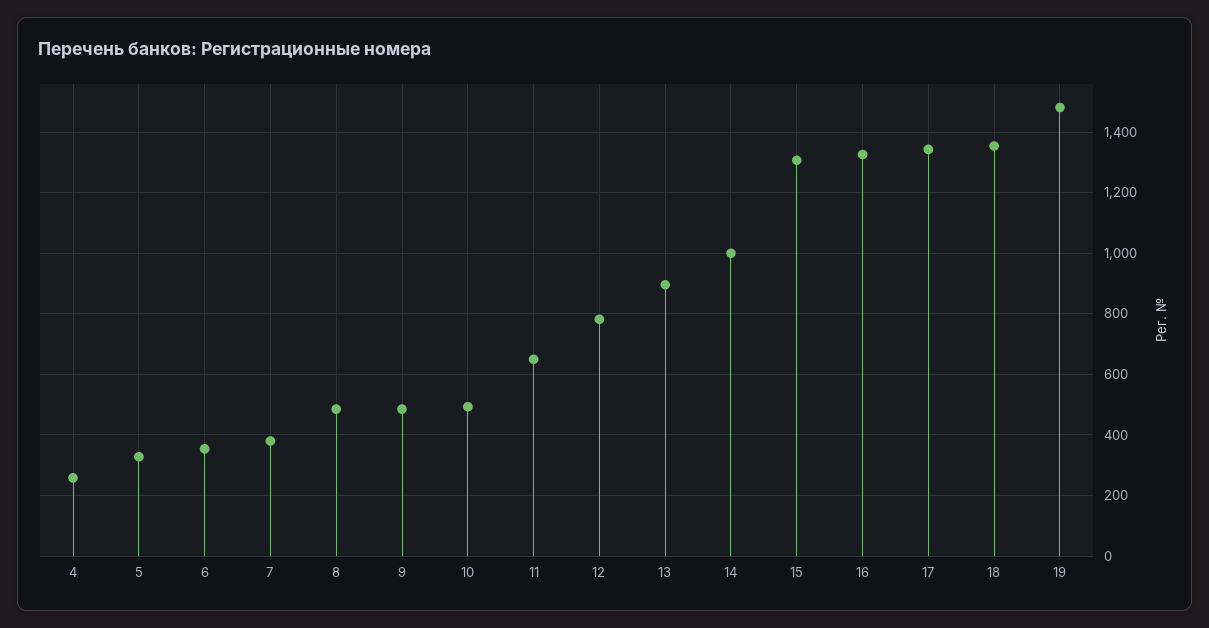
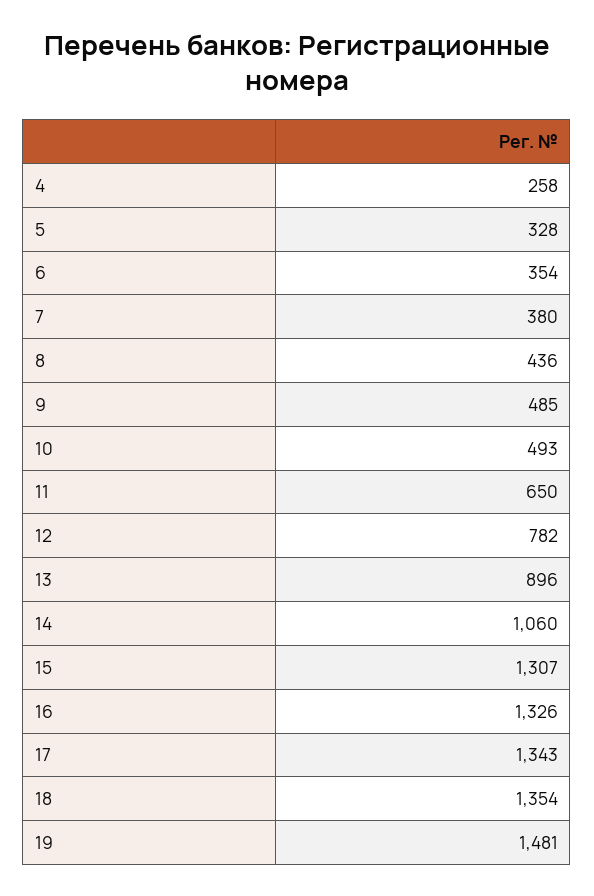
8: 480 -> 436
14: 1000 -> 1060

